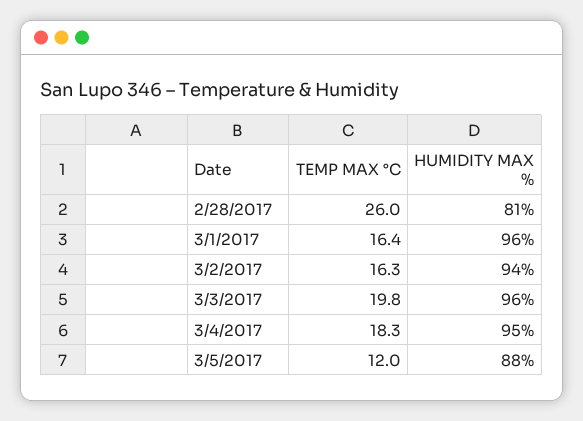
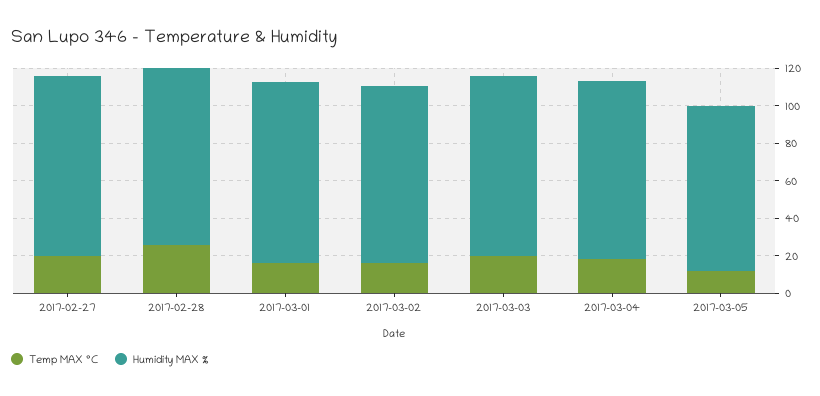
HUMIDITY MAX %, 2/28/2017: 81 -> 95
TEMP MAX °C, 2017-02-27: none -> 20
HUMIDITY MAX %, 2017-02-27: none -> 95

